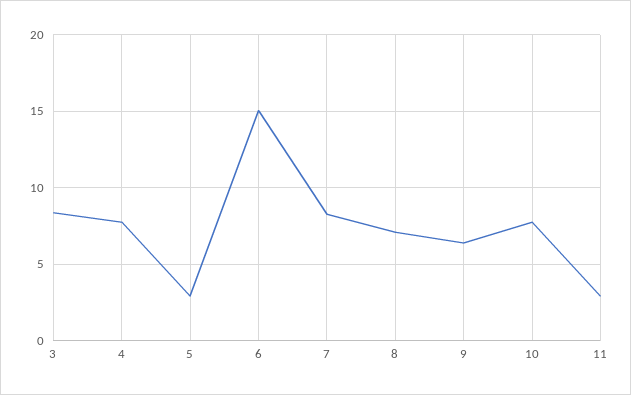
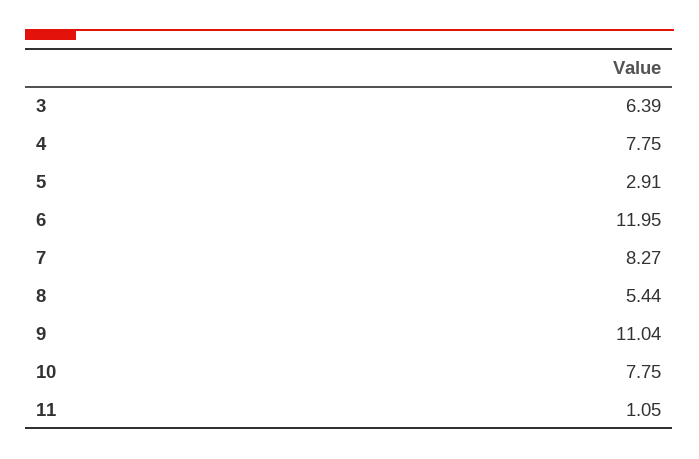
3: 8.5 -> 6.39
6: 15 -> 11.95
8: 7 -> 5.44
9: 6.5 -> 11.04
11: 3 -> 1.05

